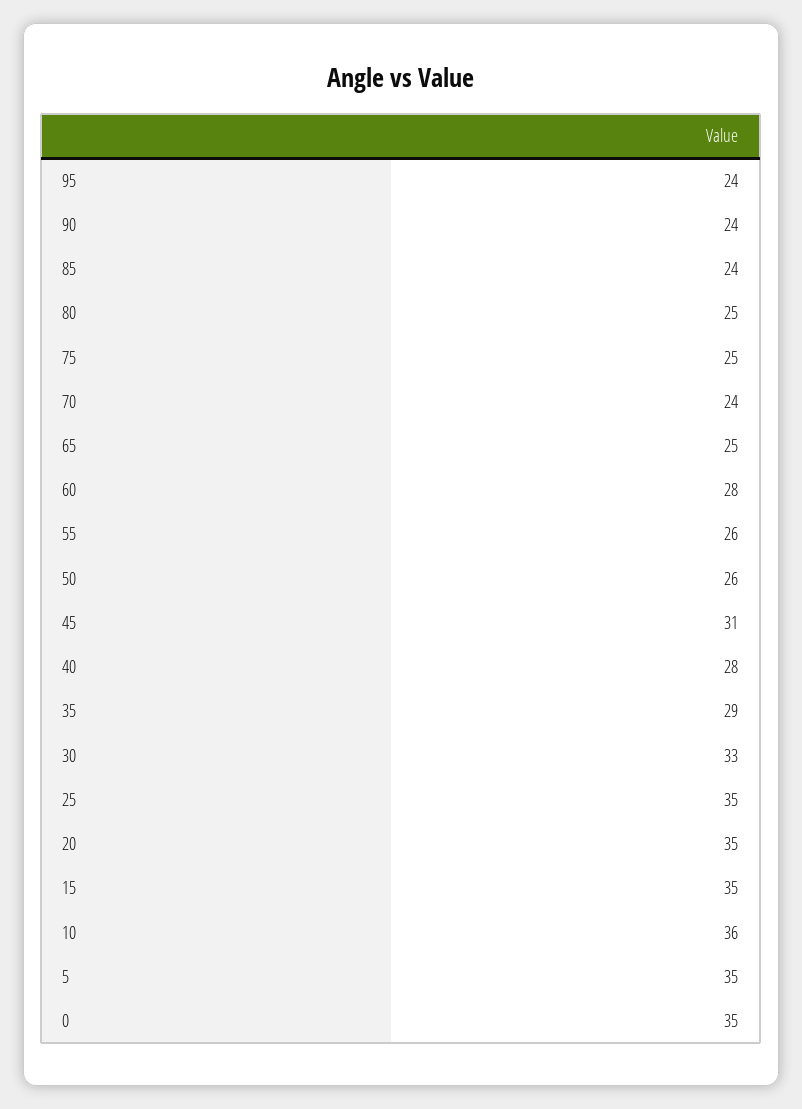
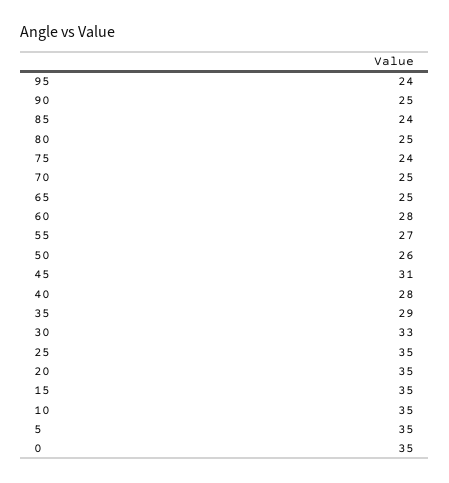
90: 24 -> 25
75: 25 -> 24
70: 24 -> 25
55: 26 -> 27
10: 36 -> 35

